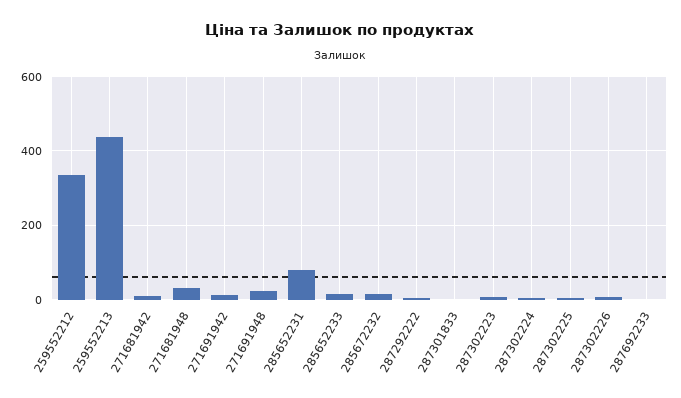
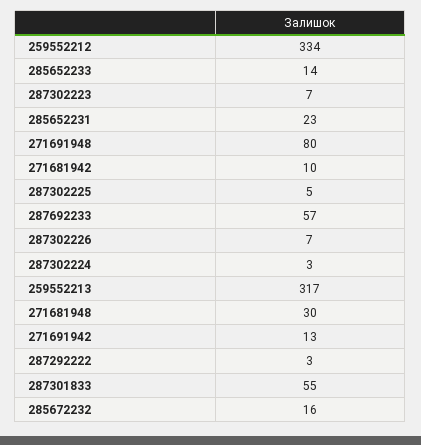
259552213: 440 -> 317
271691948: 20 -> 80
285652231: 80 -> 23
287301833: 0 -> 55
287692233: 0 -> 57

